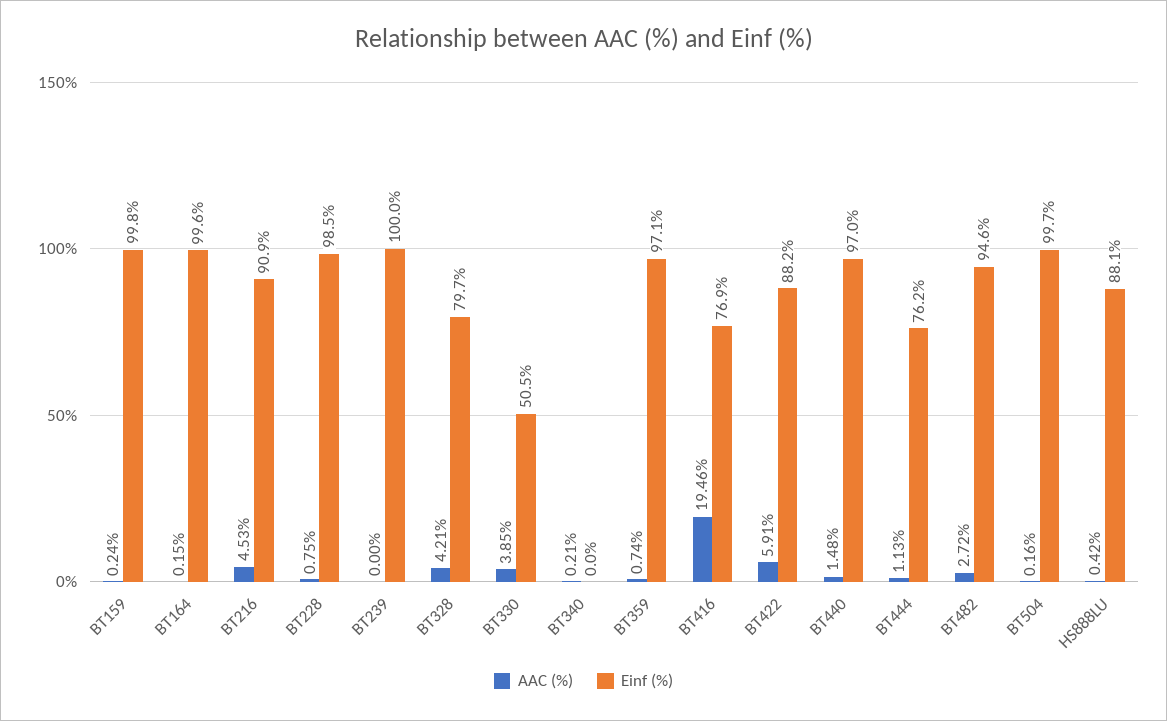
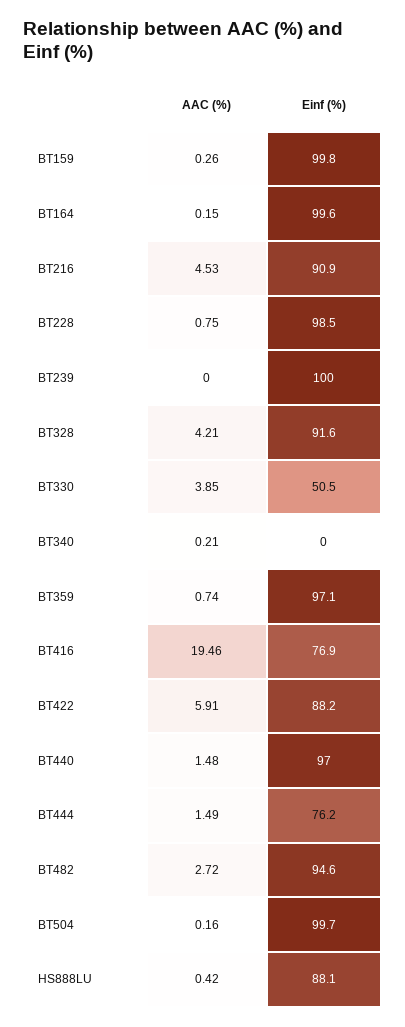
AAC (%), BT159: 0.24 -> 0.26
Einf (%), BT328: 79.7 -> 91.6
AAC (%), BT444: 1.13 -> 1.49

